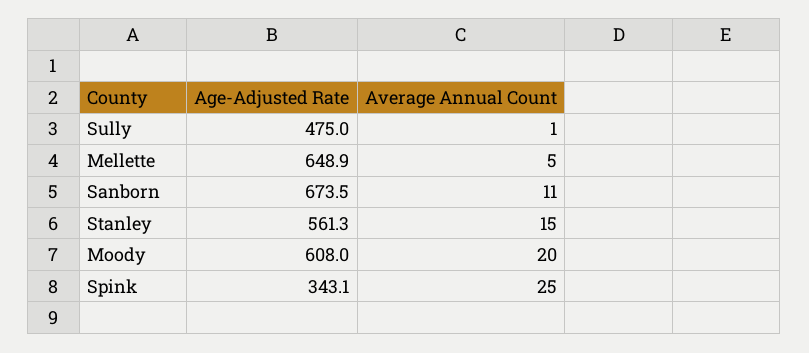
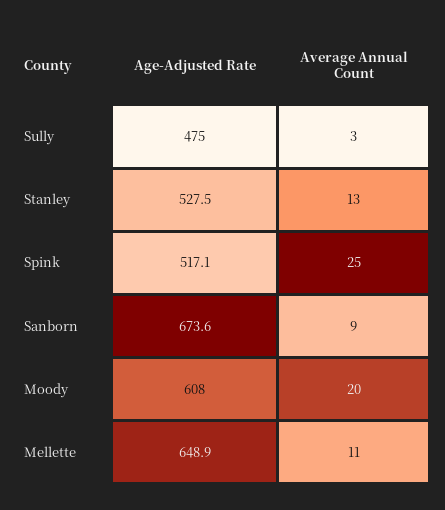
Average Annual Count, Sully: 1 -> 3
Average Annual Count, Mellette: 5 -> 11
Age-Adjusted Rate, Sanborn: 673.5 -> 673.6
Average Annual Count, Sanborn: 11 -> 9
Age-Adjusted Rate, Stanley: 561.3 -> 527.5
Average Annual Count, Stanley: 15 -> 13
Age-Adjusted Rate, Spink: 343.1 -> 517.1

